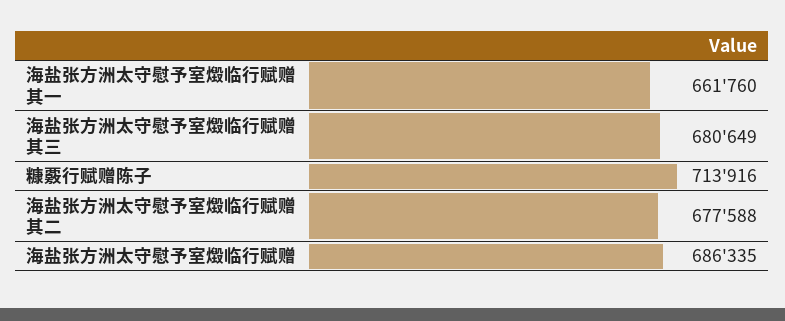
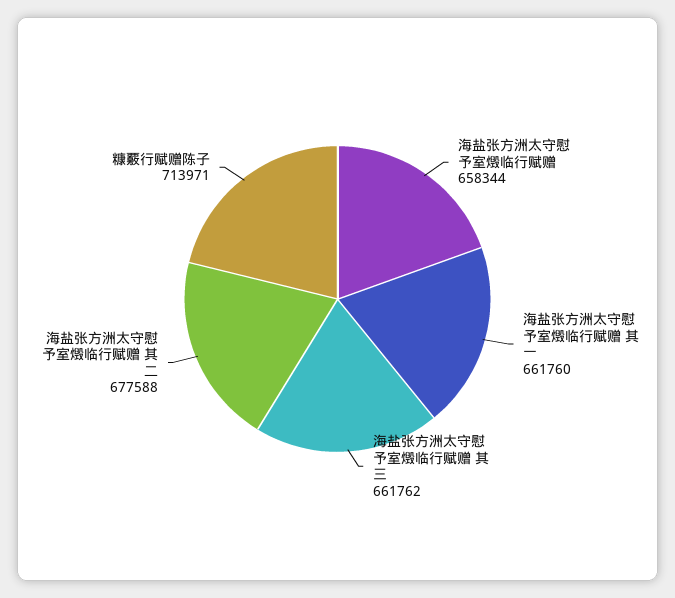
海盐张方洲太守慰予室燬临行赋赠 其三: 680649 -> 661762
糠覈行赋赠陈子: 713916 -> 713971
海盐张方洲太守慰予室燬临行赋赠: 686335 -> 658344

